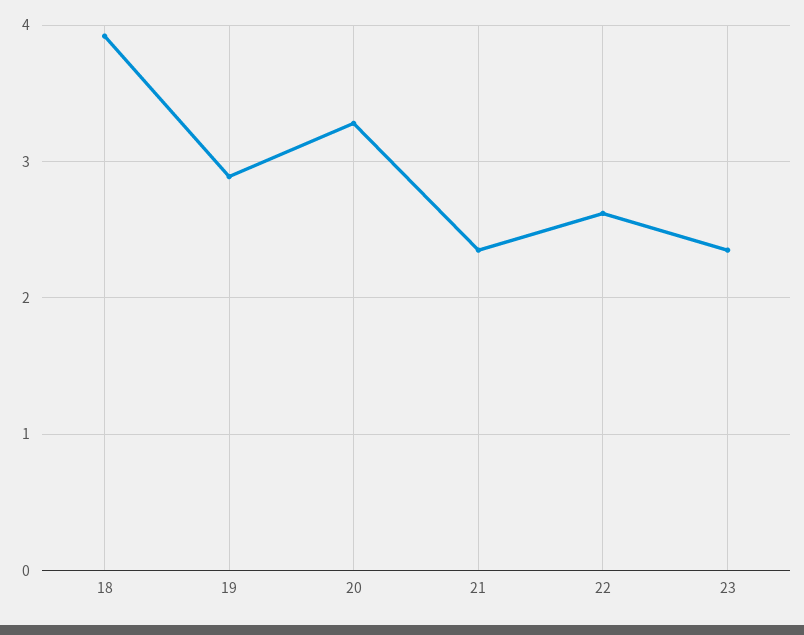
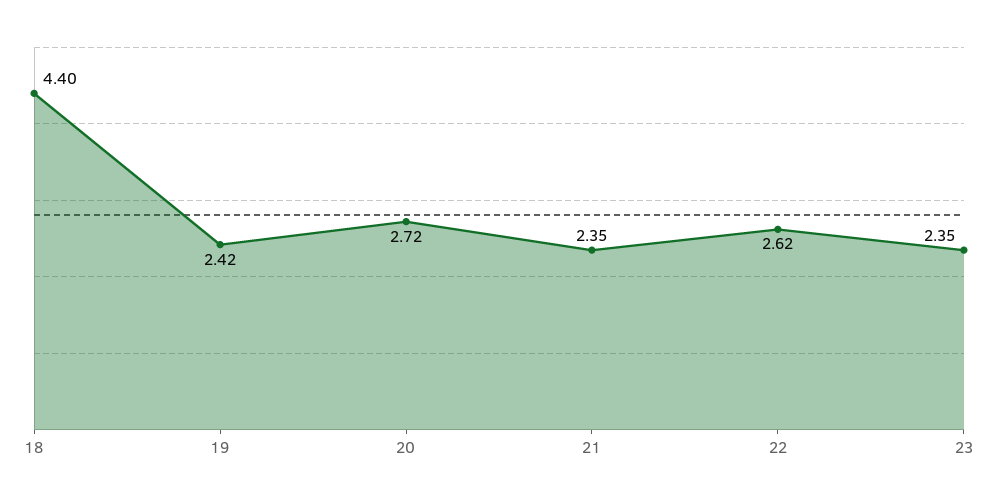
18: 3.9 -> 4.4
19: 2.9 -> 2.42
20: 3.3 -> 2.72

